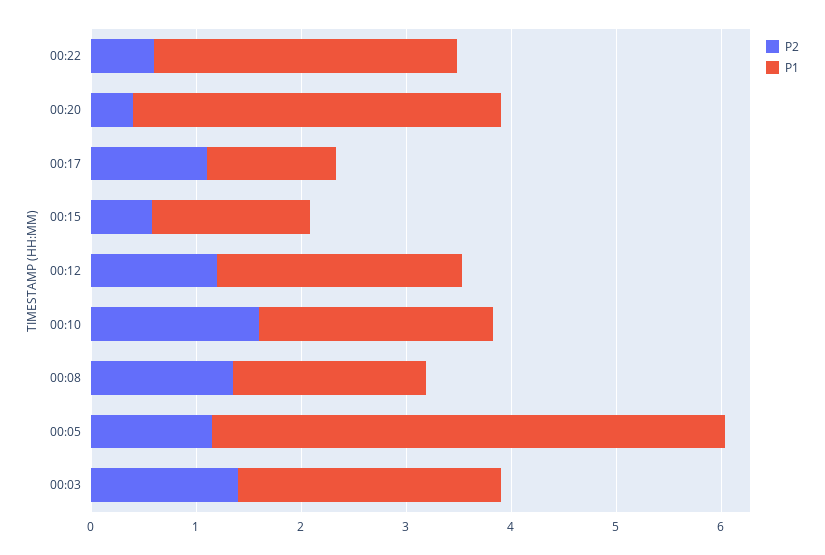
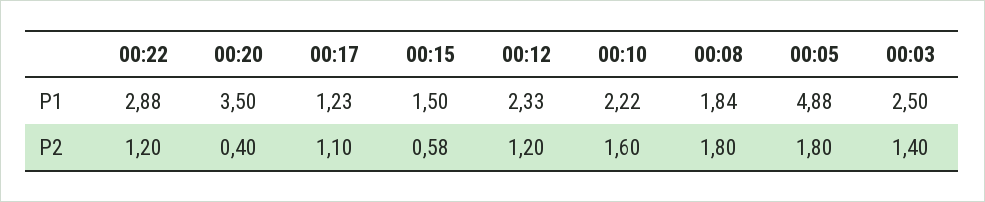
P2, 00:22: 0.6 -> 1.2
P2, 00:08: 1.4 -> 1.8
P2, 00:05: 1.2 -> 1.8

